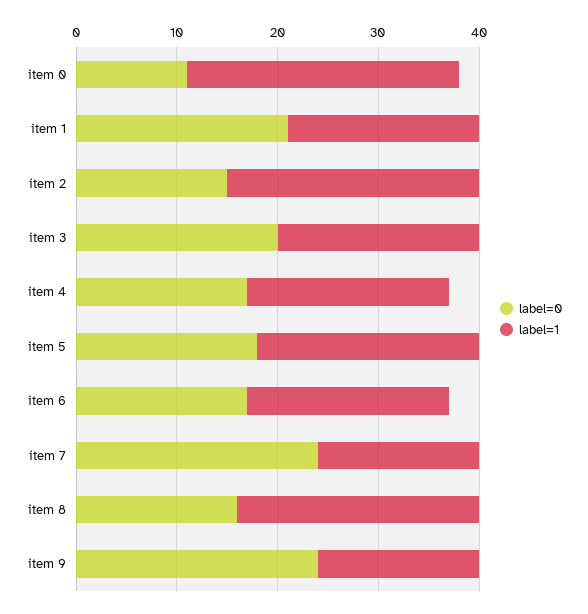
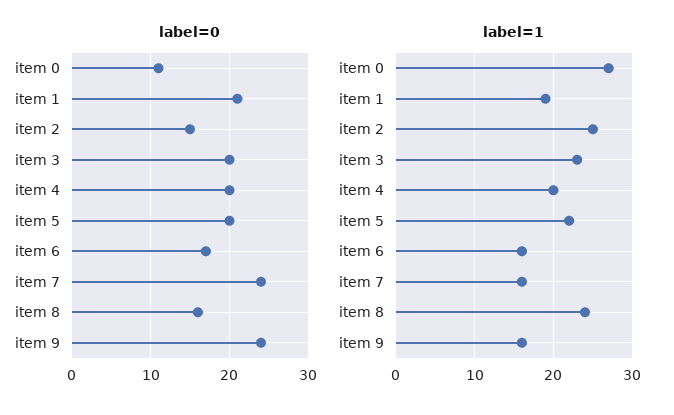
label=1, item 3: 20 -> 23
label=0, item 4: 17 -> 20
label=0, item 5: 18 -> 20
label=1, item 6: 20 -> 16

